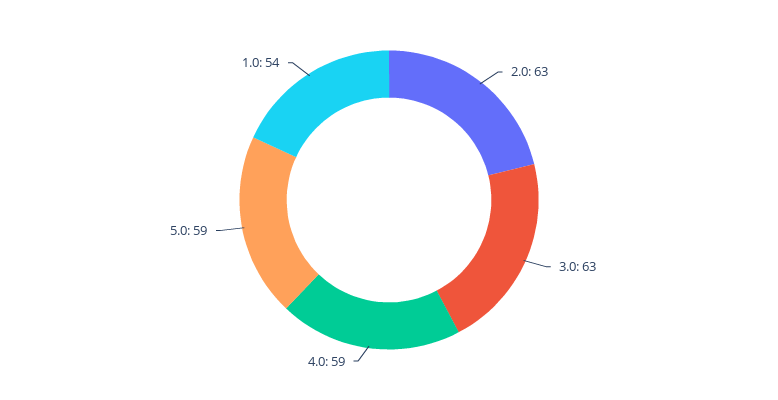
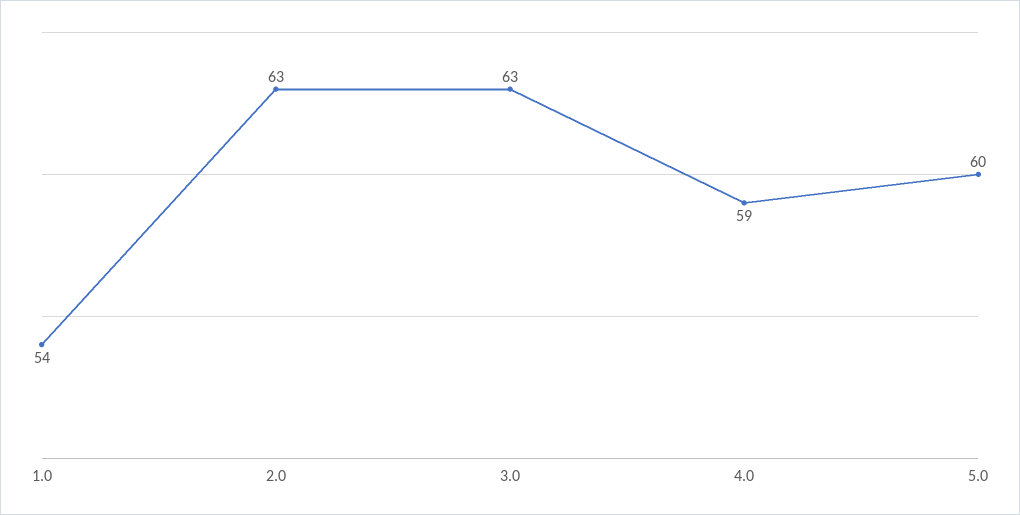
5.0: 59 -> 60

